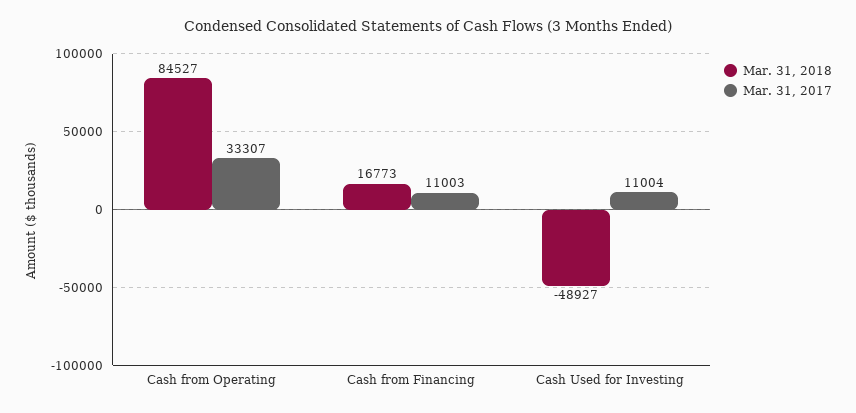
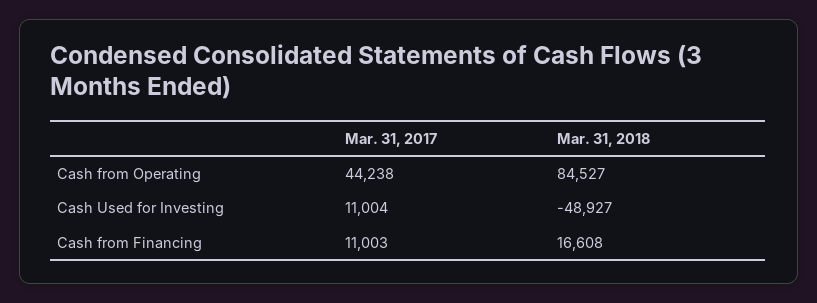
Mar. 31, 2017, Cash from Operating: 33307 -> 44238
Mar. 31, 2018, Cash from Financing: 16773 -> 16608

